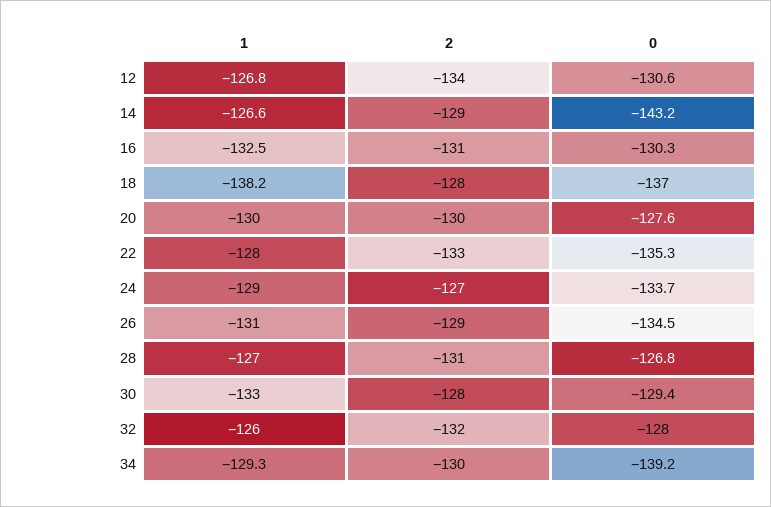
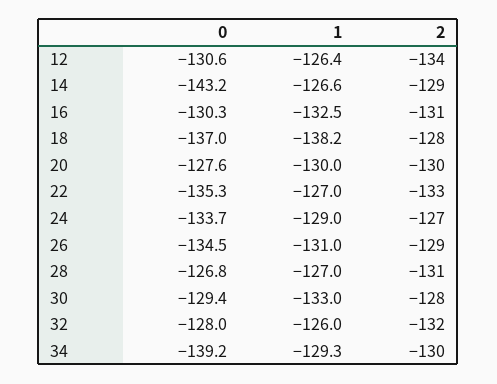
1, 12: -126.8 -> -126.4
1, 22: -128 -> -127

